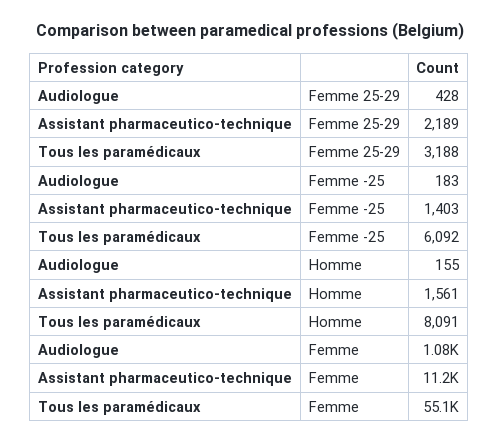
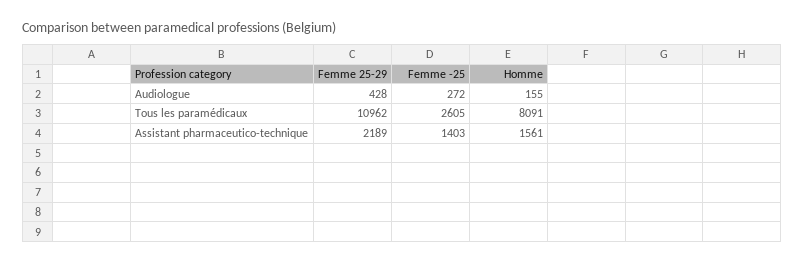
Tous les paramédicaux, Femme 25-29: 3188 -> 10962
Audiologue, Femme -25: 183 -> 272
Tous les paramédicaux, Femme -25: 6092 -> 2605
Audiologue, Femme: 1080 -> none
Assistant pharmaceutico-technique, Femme: 11200 -> none
Tous les paramédicaux, Femme: 55100 -> none

